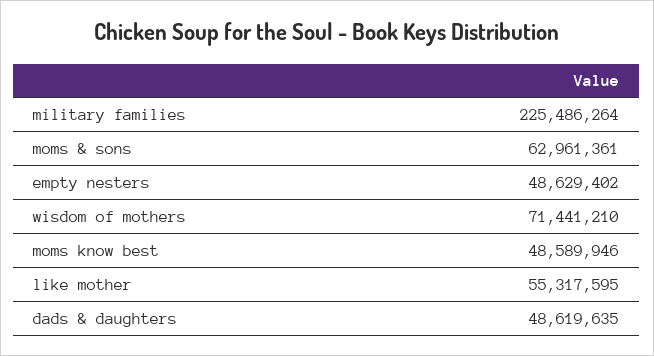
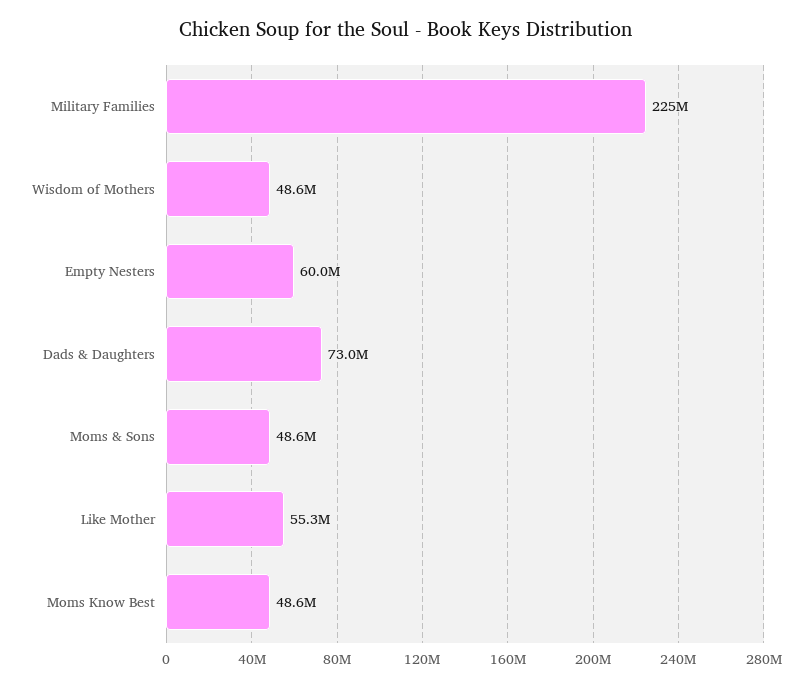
moms & sons: 62961361 -> 48600000
empty nesters: 48629402 -> 60000000
wisdom of mothers: 71441210 -> 48600000
dads & daughters: 48619635 -> 73000000

